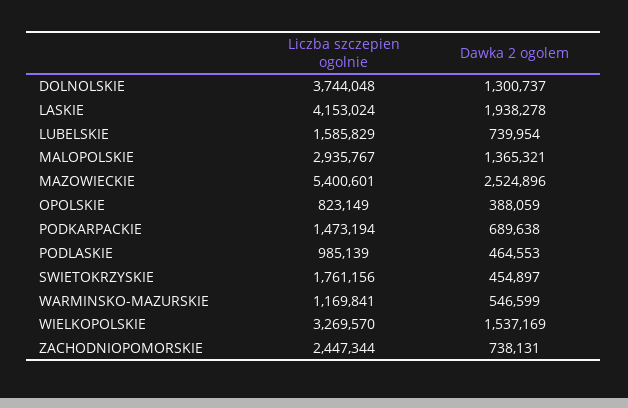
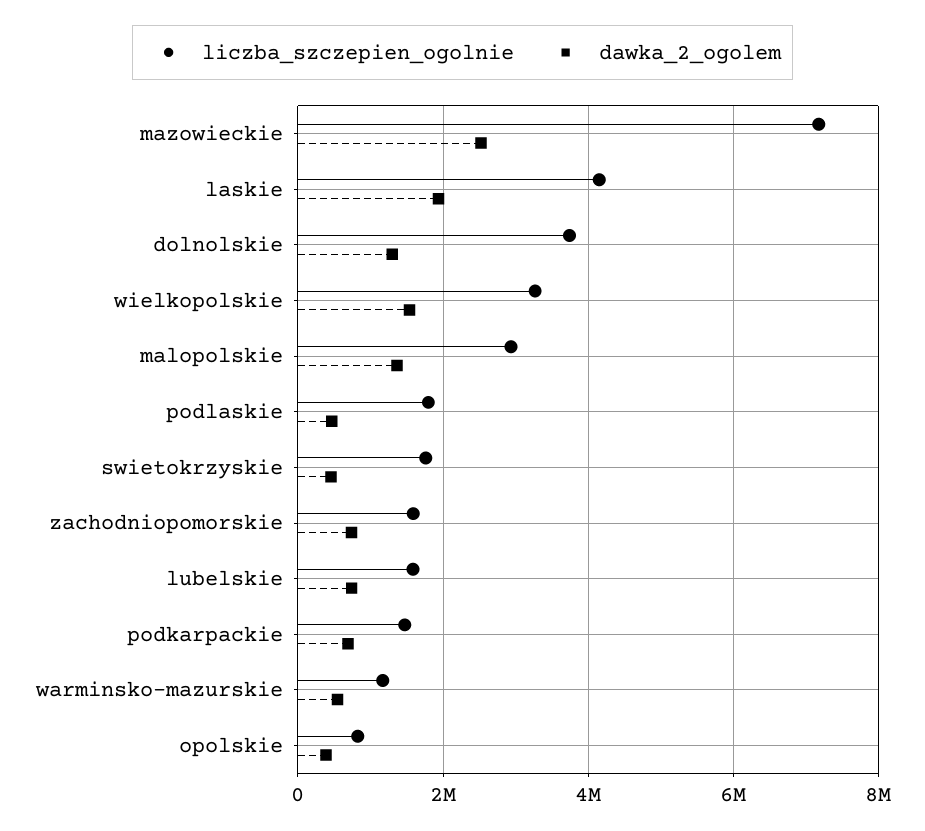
Liczba szczepien ogolnie, MAZOWIECKIE: 5400601 -> 7200000
Liczba szczepien ogolnie, PODLASKIE: 985139 -> 1800000
Liczba szczepien ogolnie, ZACHODNIOPOMORSKIE: 2447344 -> 1600000

